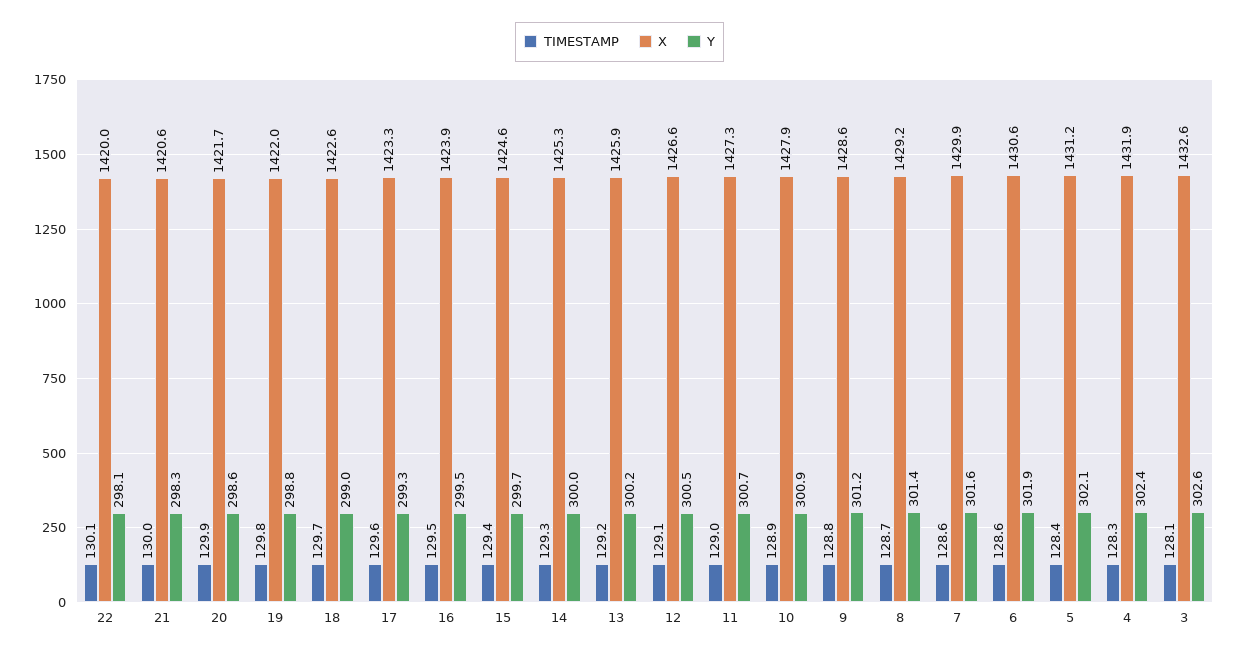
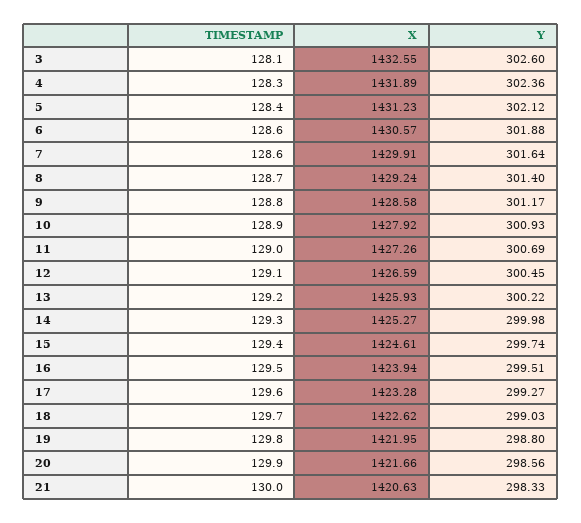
TIMESTAMP, 22: 130.1 -> none
X, 22: 1420 -> none
Y, 22: 298.1 -> none

